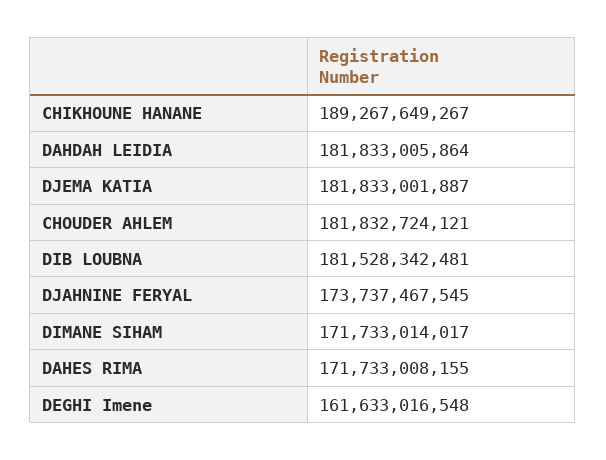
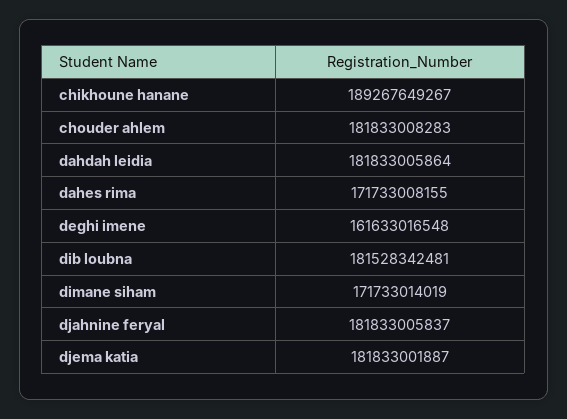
CHOUDER AHLEM: 181832724121 -> 181833008283
DJAHNINE FERYAL: 173737467545 -> 181833005837
DIMANE SIHAM: 171733014017 -> 171733014019

